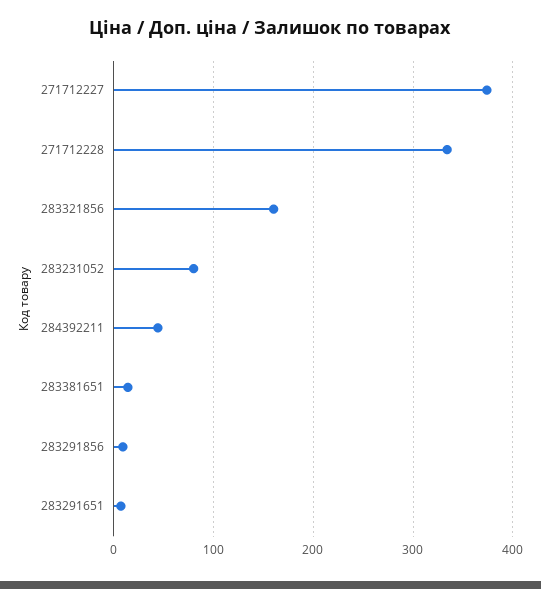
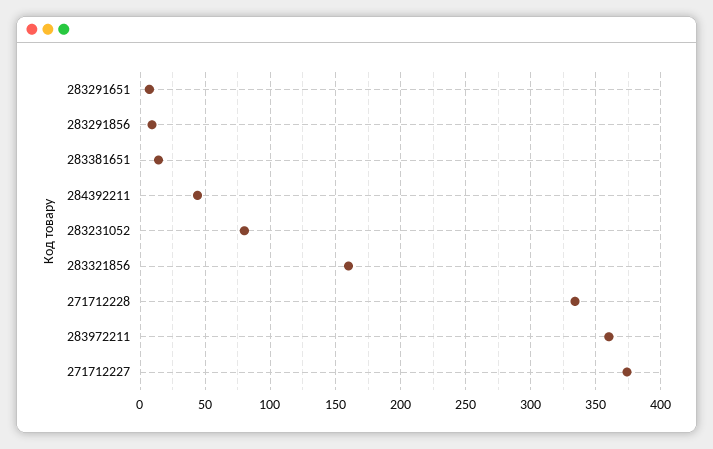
283972211: none -> 360

